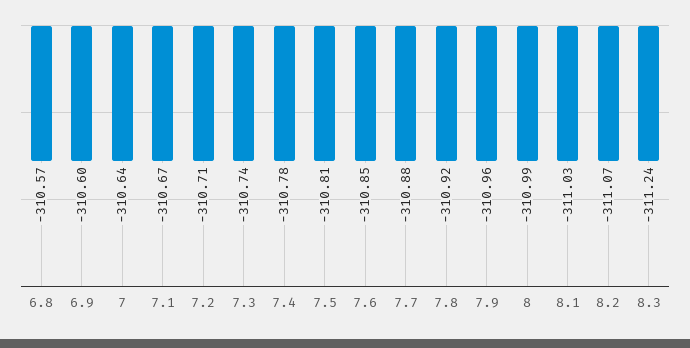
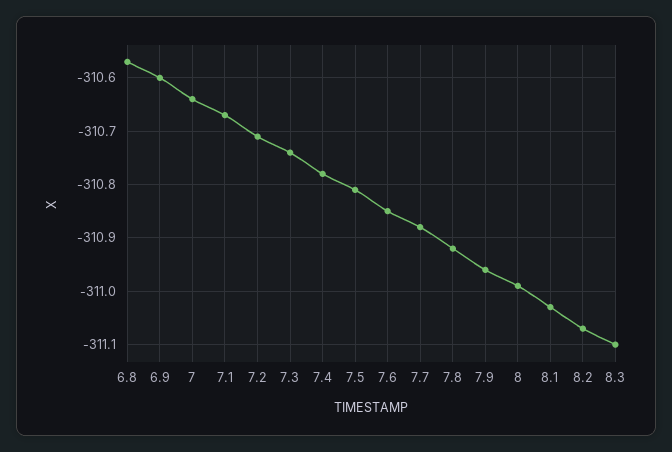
8.3: -311.24 -> -311.1

